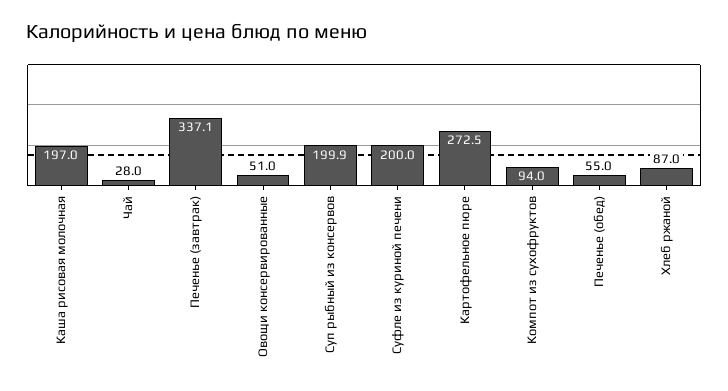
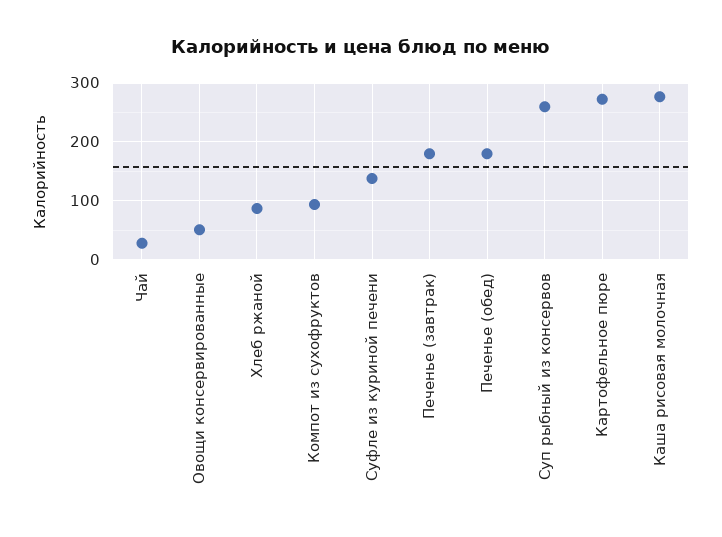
Каша рисовая молочная: 197 -> 280
Печенье (завтрак): 337.1 -> 180
Суп рыбный из консервов: 199.9 -> 260
Суфле из куриной печени: 200 -> 140
Печенье (обед): 55 -> 180

